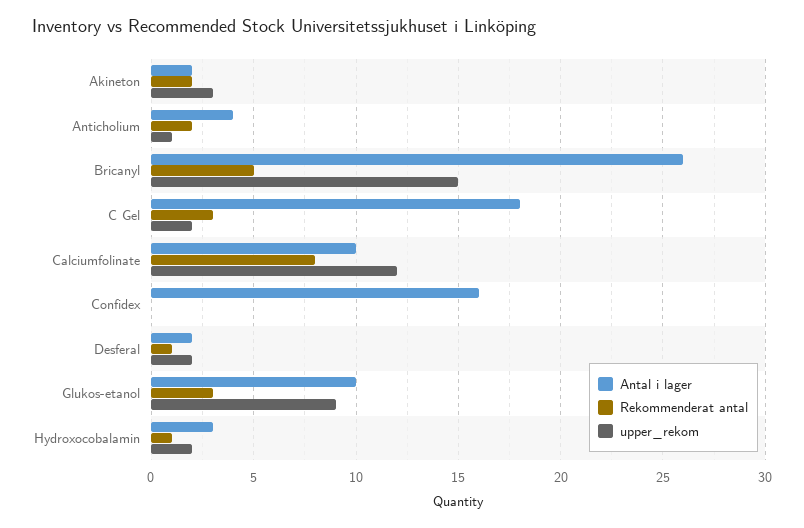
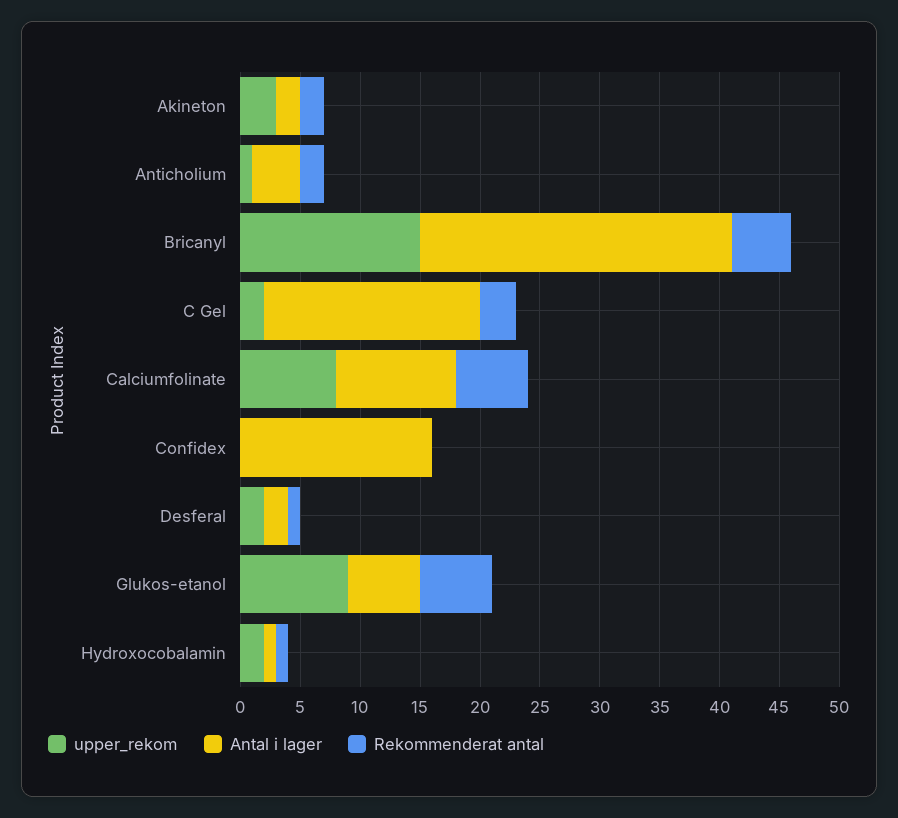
Rekommenderat antal, Calciumfolinate: 8 -> 6
upper_rekom, Calciumfolinate: 12 -> 8
Antal i lager, Glukos-etanol: 10 -> 6
Rekommenderat antal, Glukos-etanol: 3 -> 6
Antal i lager, Hydroxocobalamin: 3 -> 1

